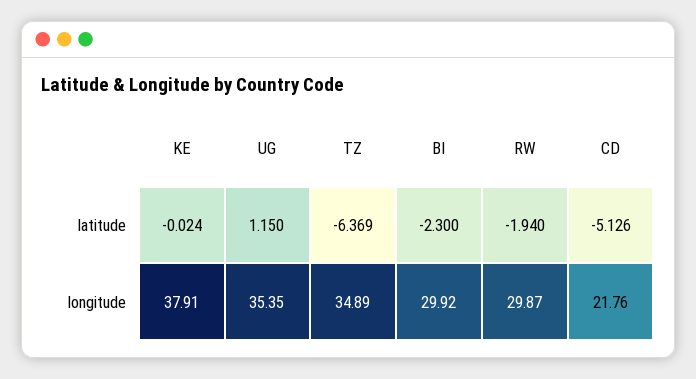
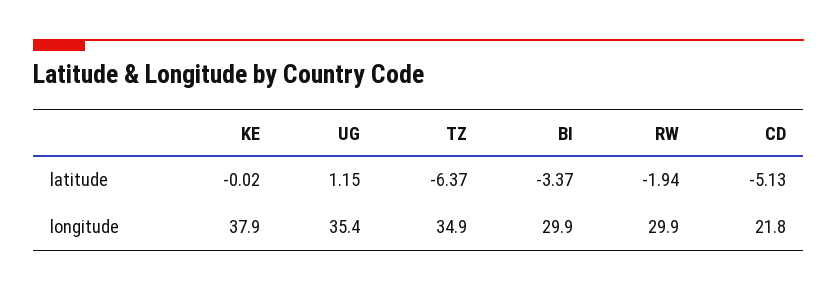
BI, latitude: -2.3 -> -3.37

